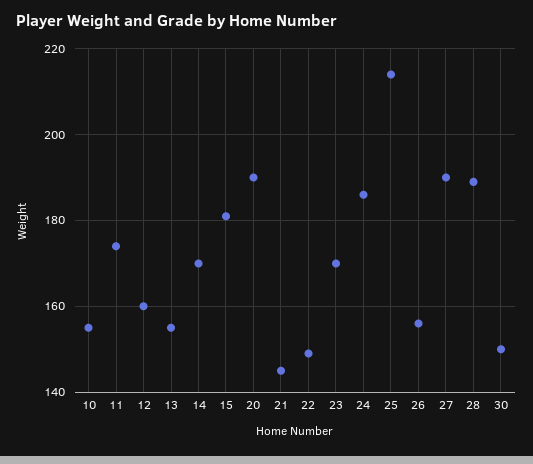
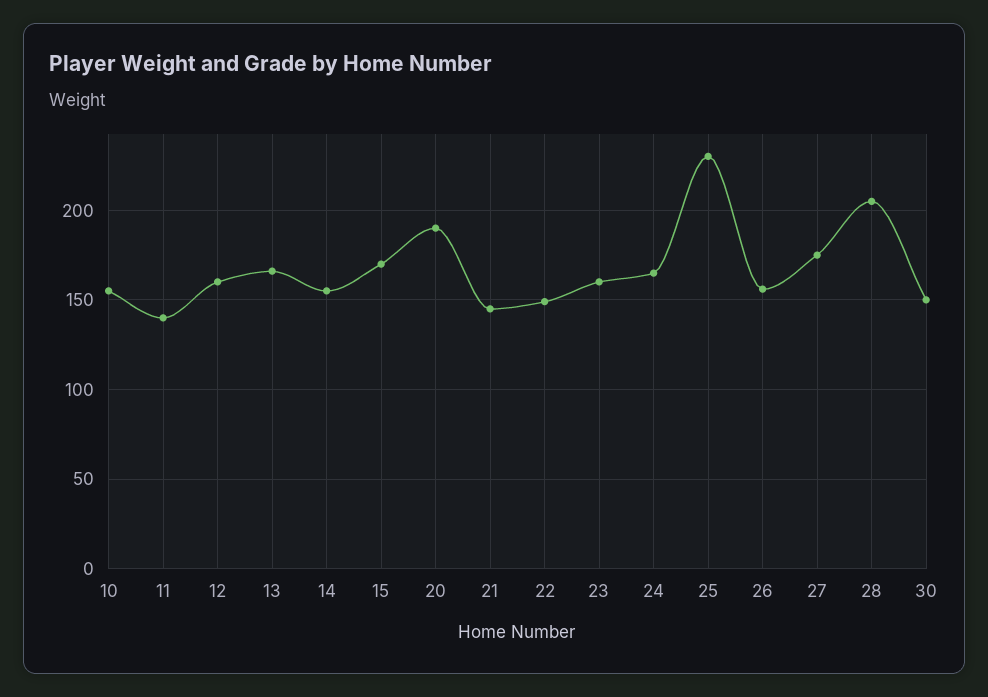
11: 175 -> 140
13: 155 -> 165
14: 170 -> 155
15: 180 -> 170
23: 170 -> 160
24: 185 -> 165
25: 215 -> 230
27: 190 -> 175
28: 190 -> 205

